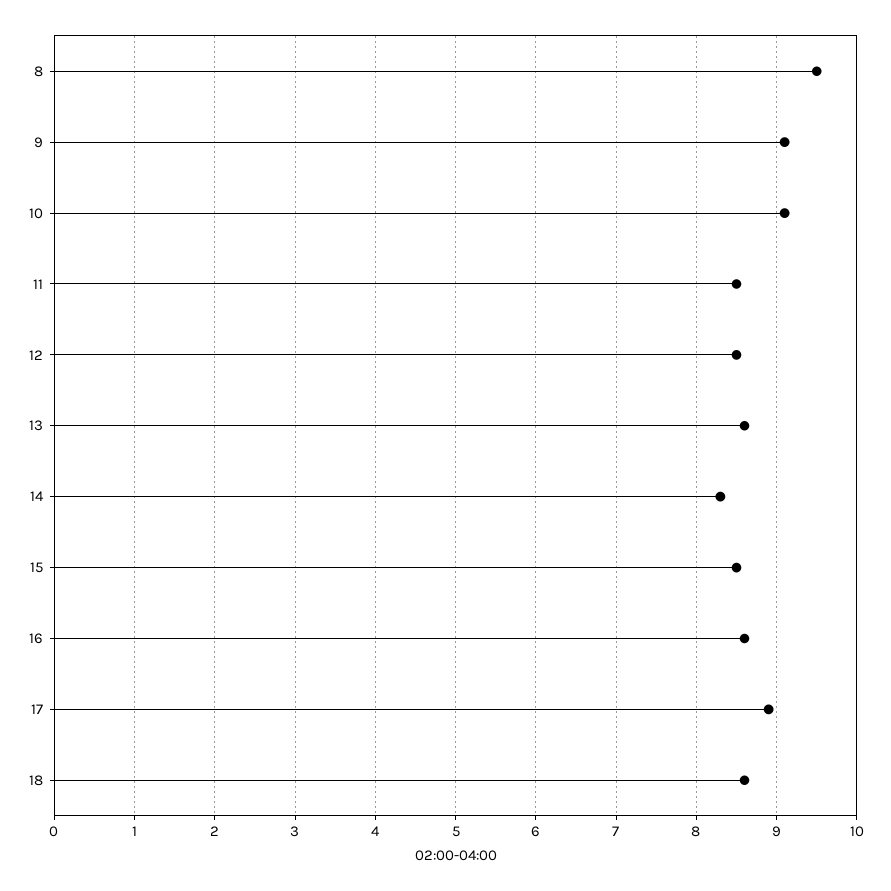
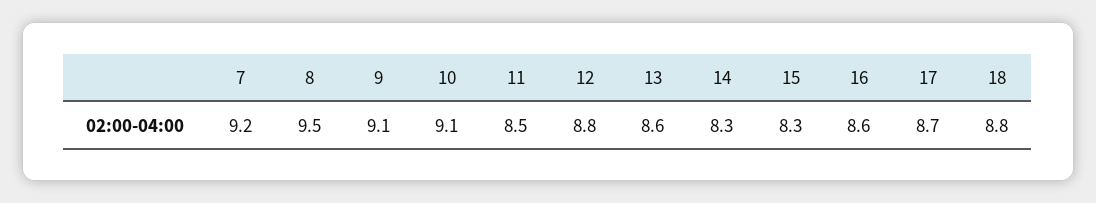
12: 8.5 -> 8.8
15: 8.5 -> 8.3
17: 8.9 -> 8.7
18: 8.6 -> 8.8
7: none -> 9.2

